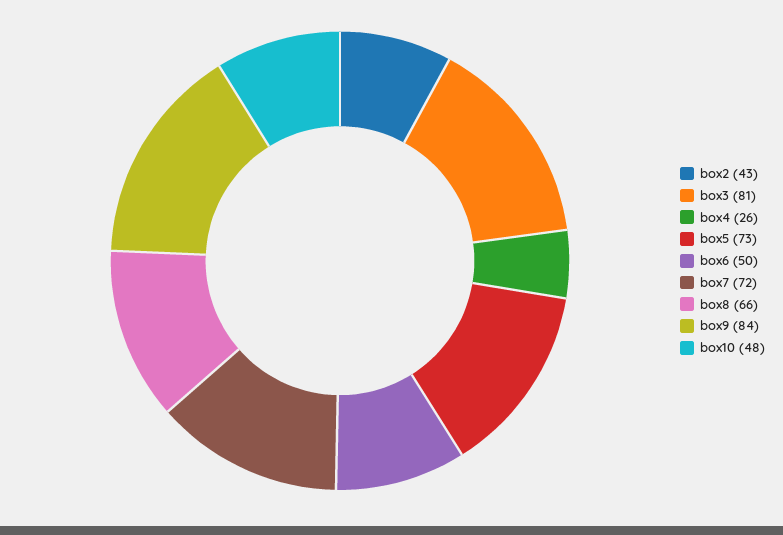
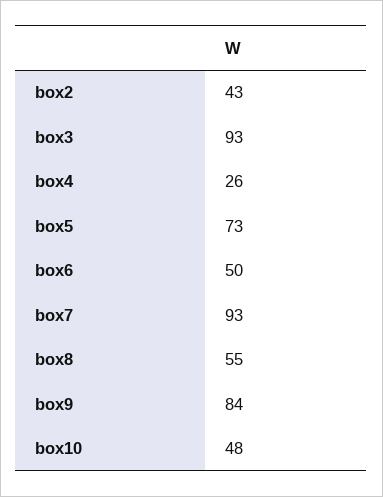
box3: 81 -> 93
box7: 72 -> 93
box8: 66 -> 55

